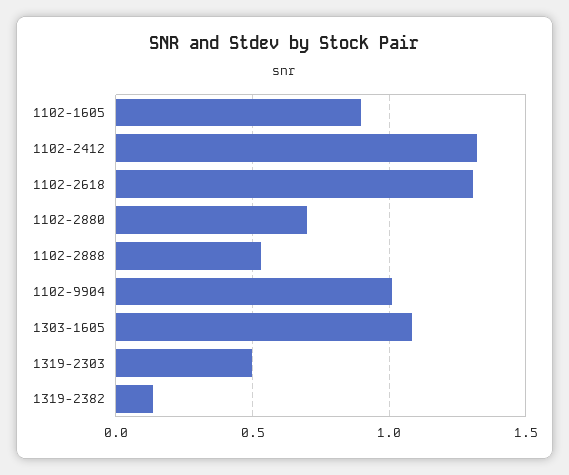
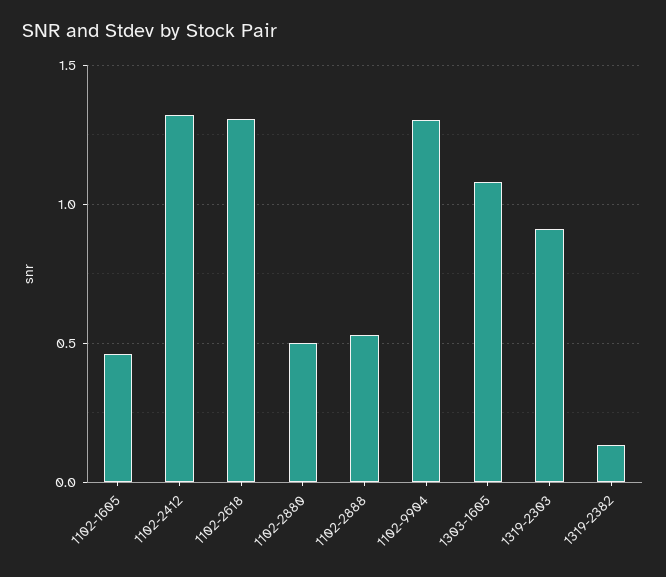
1102-1605: 0.9 -> 0.45
1102-2880: 0.7 -> 0.5
1102-9904: 1 -> 1.3
1319-2303: 0.5 -> 0.9

